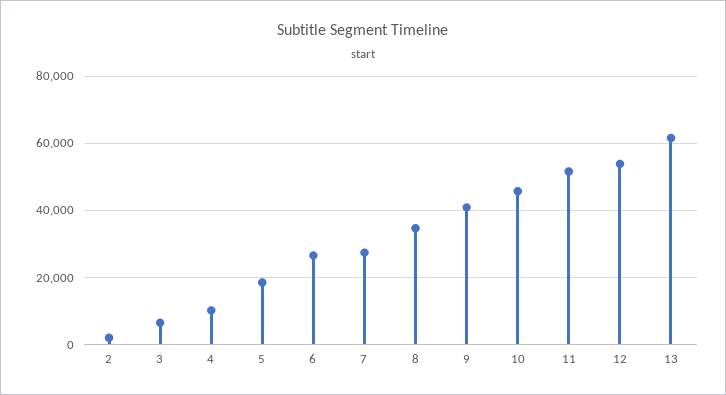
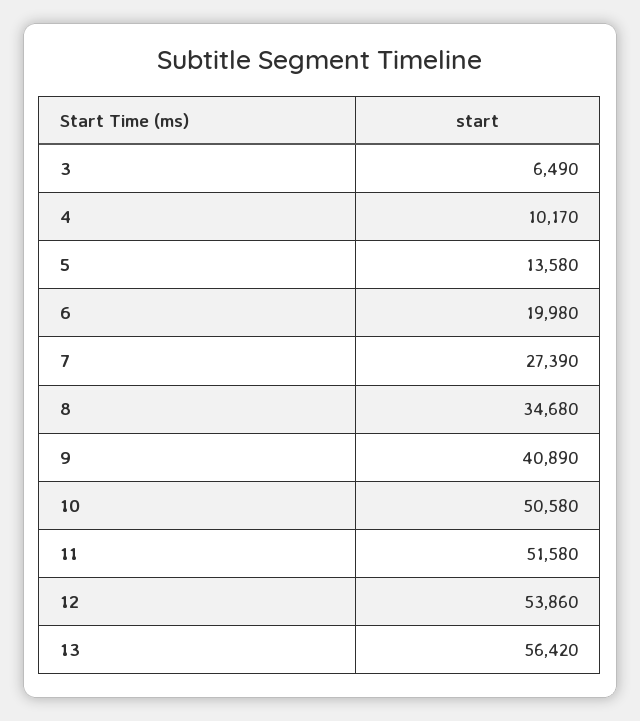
2: 2000 -> none
5: 18000 -> 13580
6: 26000 -> 19980
10: 46000 -> 50580
13: 62000 -> 56420

